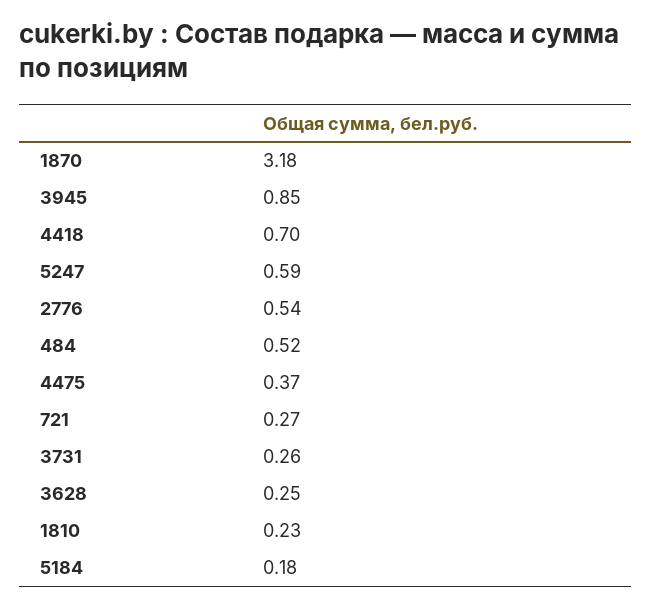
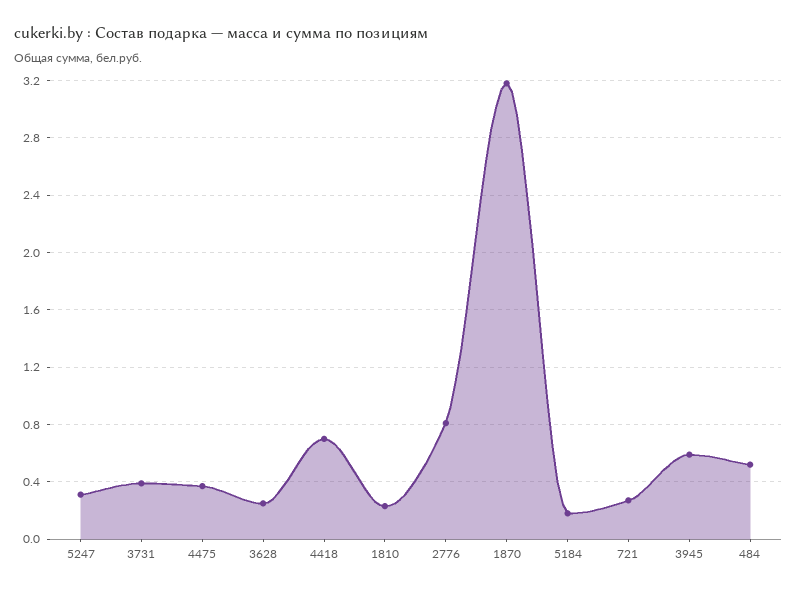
3945: 0.85 -> 0.6
5247: 0.59 -> 0.3
2776: 0.54 -> 0.8
3731: 0.26 -> 0.4

